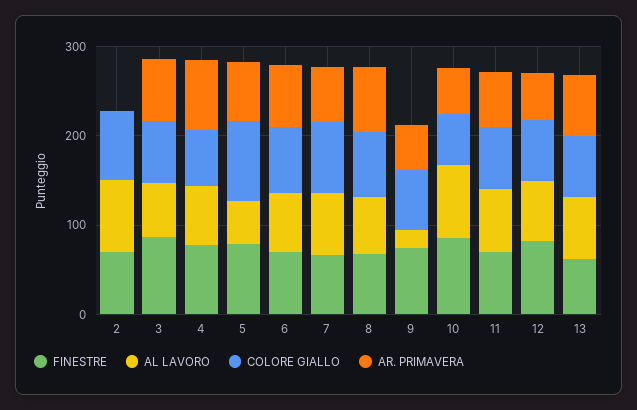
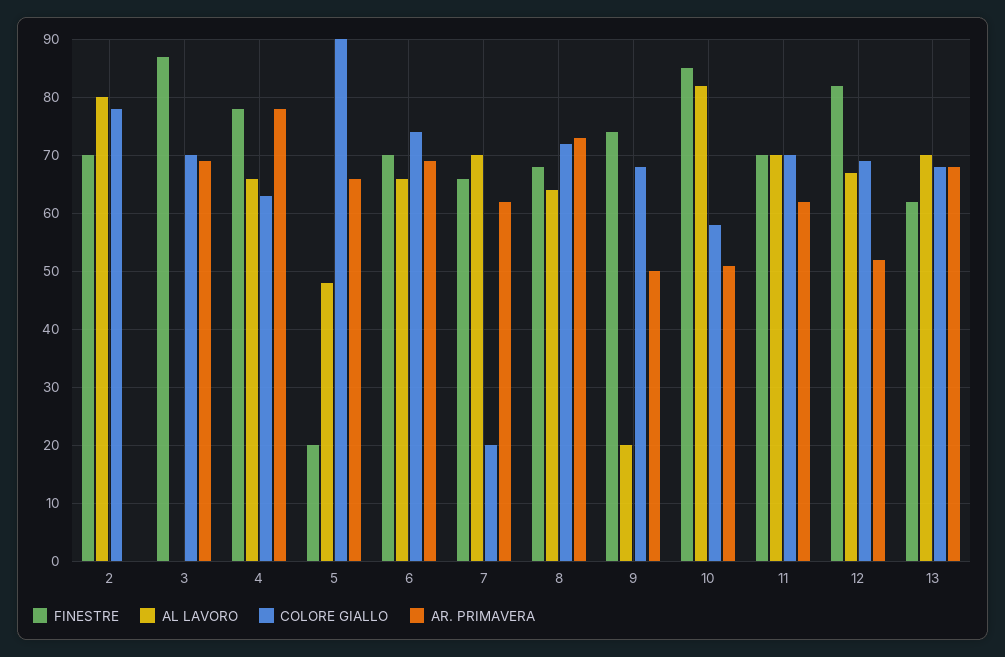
AL LAVORO, 3: 60 -> 0
FINESTRE, 5: 80 -> 20
COLORE GIALLO, 7: 80 -> 20

